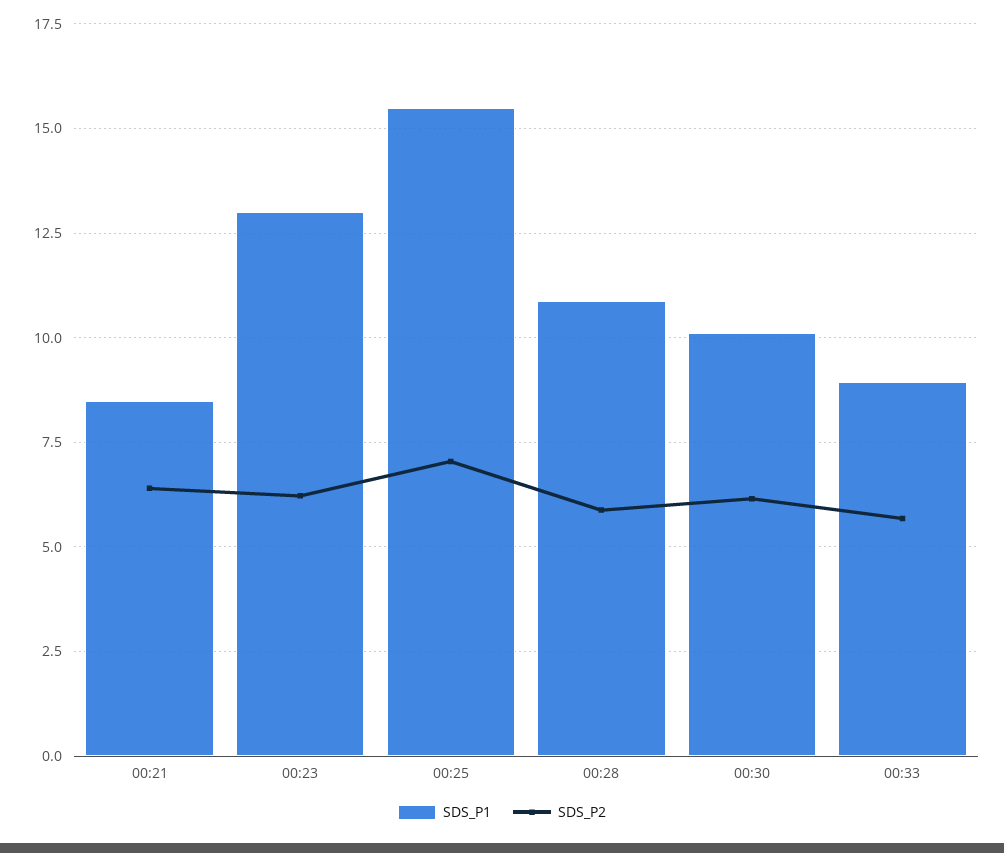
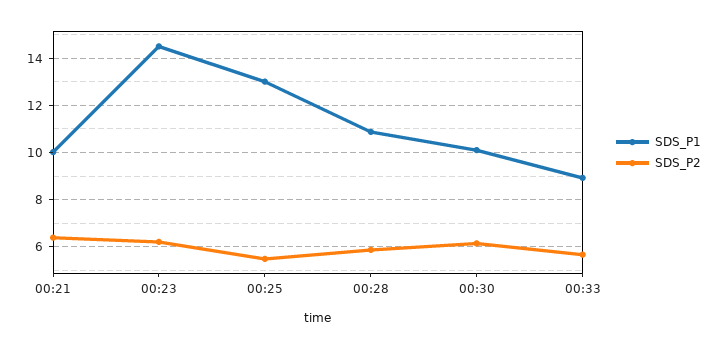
SDS_P1, 00:21: 8.5 -> 10
SDS_P1, 00:23: 13 -> 14.5
SDS_P1, 00:25: 15.5 -> 13
SDS_P2, 00:25: 7 -> 5.5

